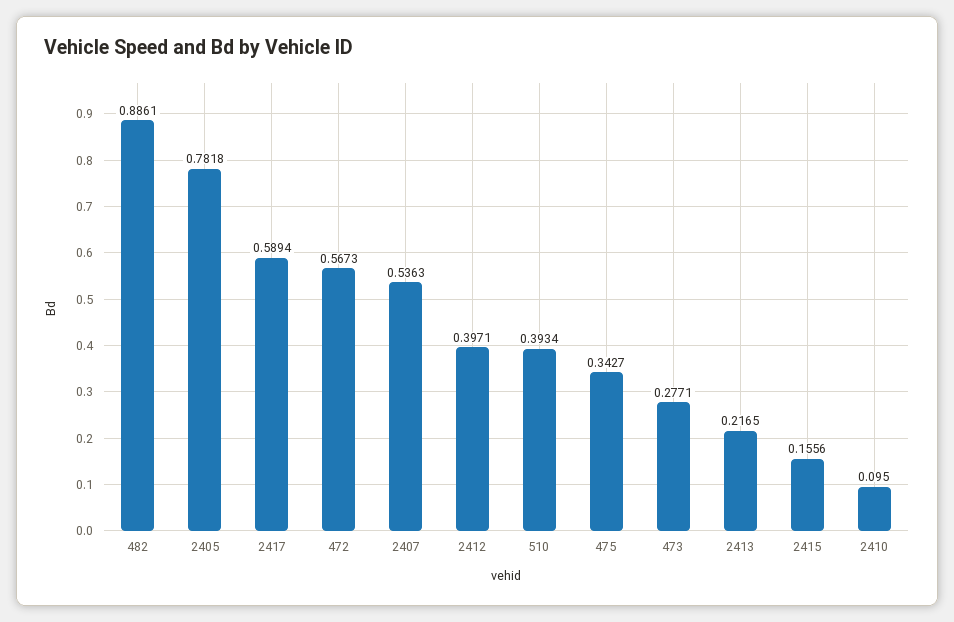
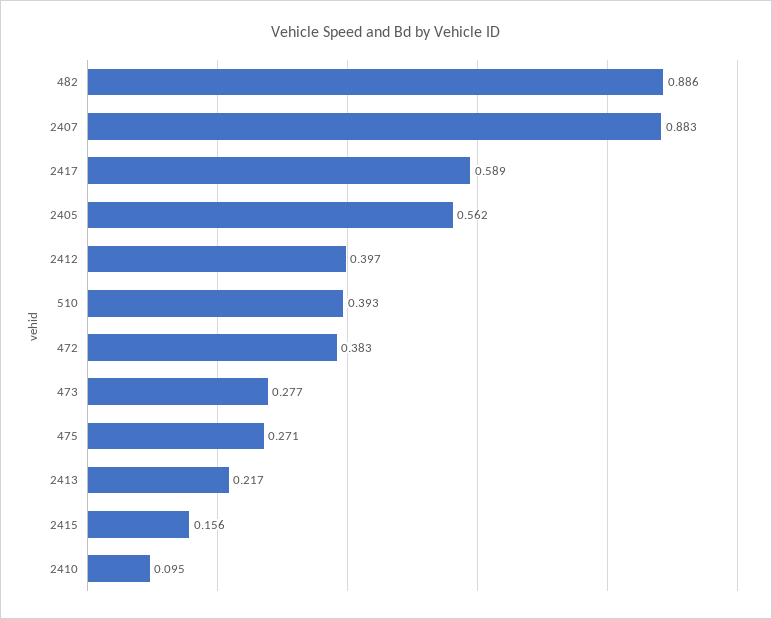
2405: 0.7818 -> 0.562
472: 0.5673 -> 0.383
2407: 0.5363 -> 0.883
475: 0.3427 -> 0.271

